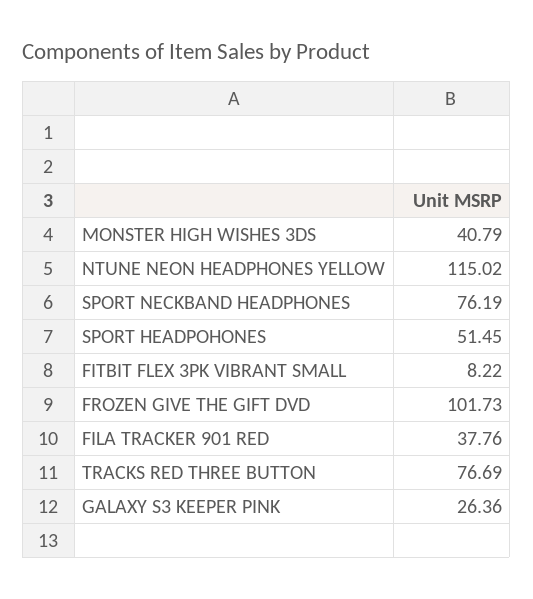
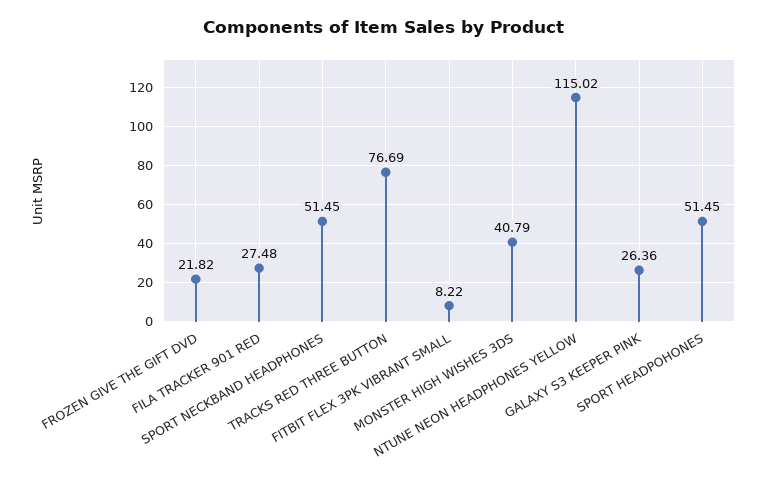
SPORT NECKBAND HEADPHONES: 76.19 -> 51.45
FROZEN GIVE THE GIFT DVD: 101.73 -> 21.82
FILA TRACKER 901 RED: 37.76 -> 27.48

